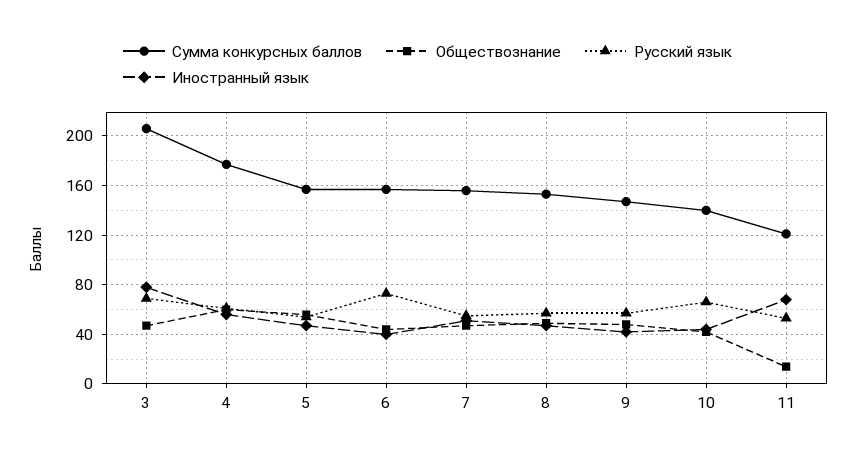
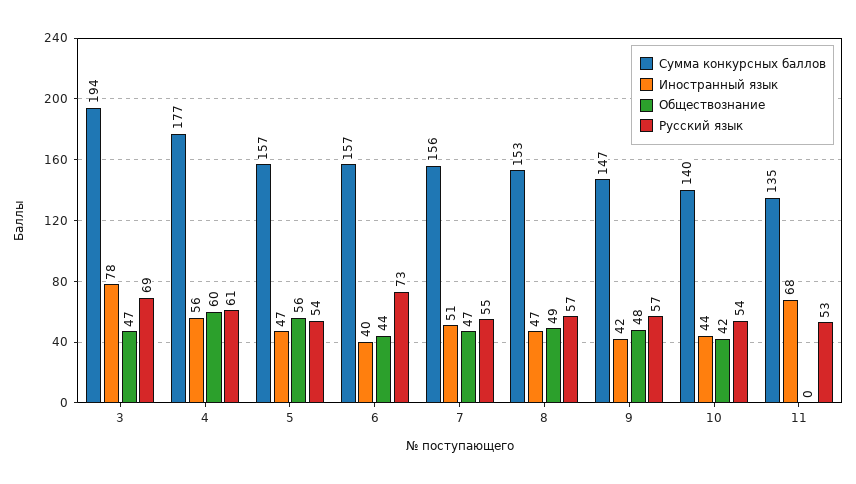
Сумма конкурсных баллов, 3: 205 -> 194
Русский язык, 10: 65 -> 54
Сумма конкурсных баллов, 11: 120 -> 135
Обществознание, 11: 15 -> 0

